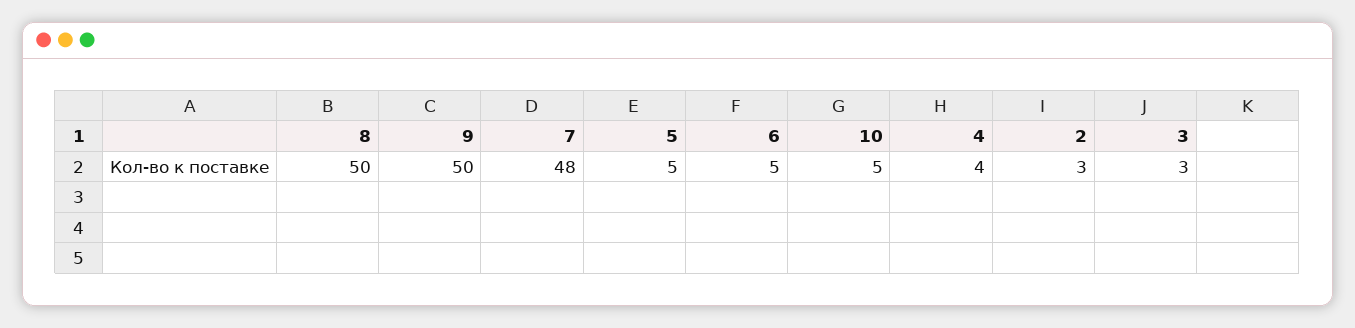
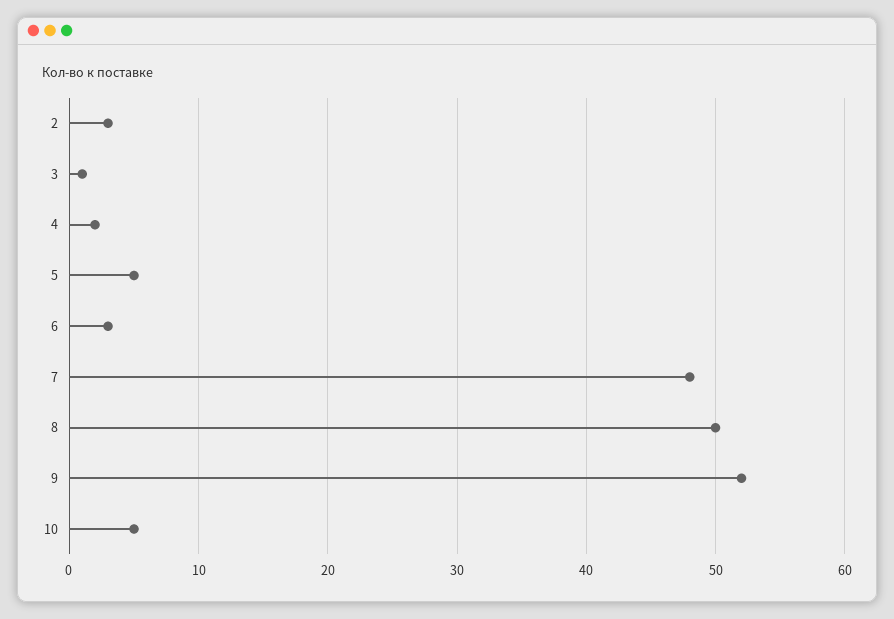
9: 50 -> 52
6: 5 -> 3
4: 4 -> 2
3: 3 -> 1

